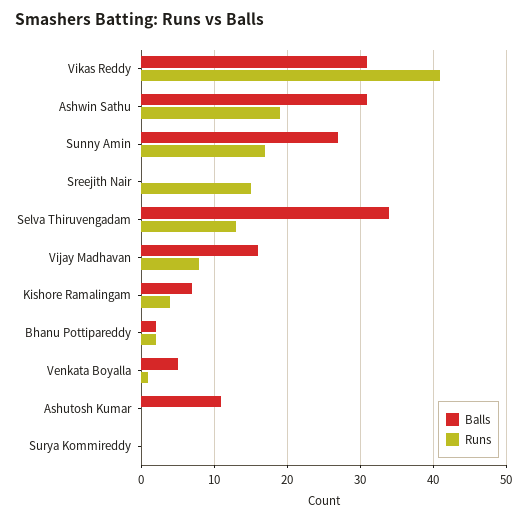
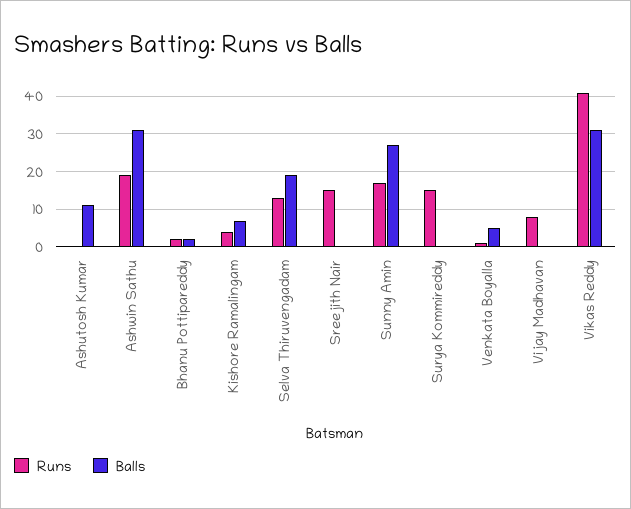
Balls, Selva Thiruvengadam: 34 -> 20
Balls, Vijay Madhavan: 16 -> 0
Runs, Surya Kommireddy: 0 -> 15

